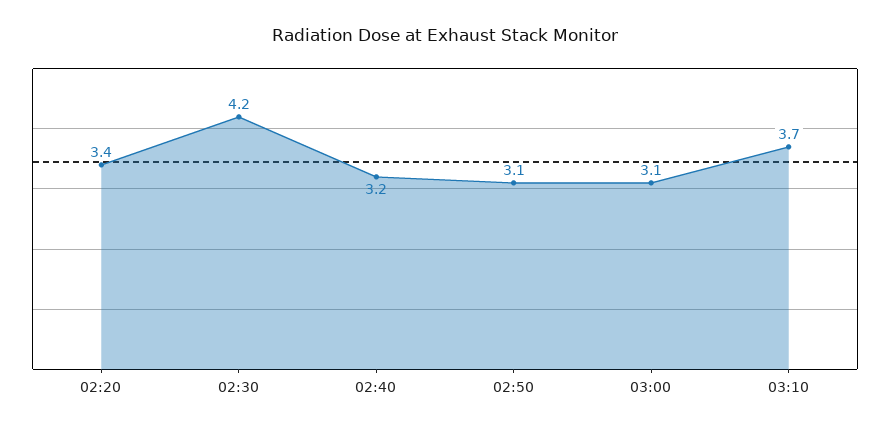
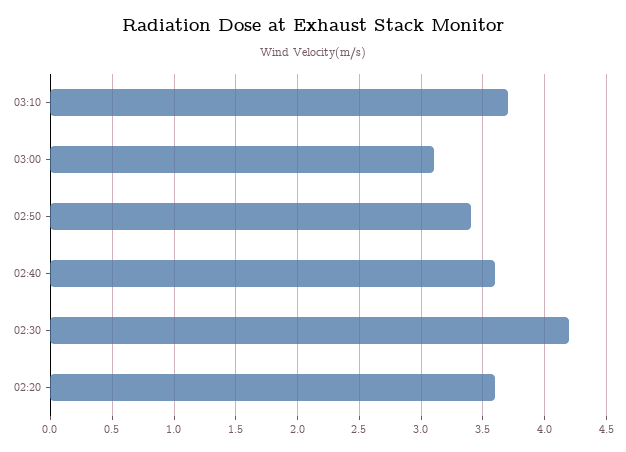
02:20: 3.4 -> 3.6
02:40: 3.2 -> 3.6
02:50: 3.1 -> 3.4

